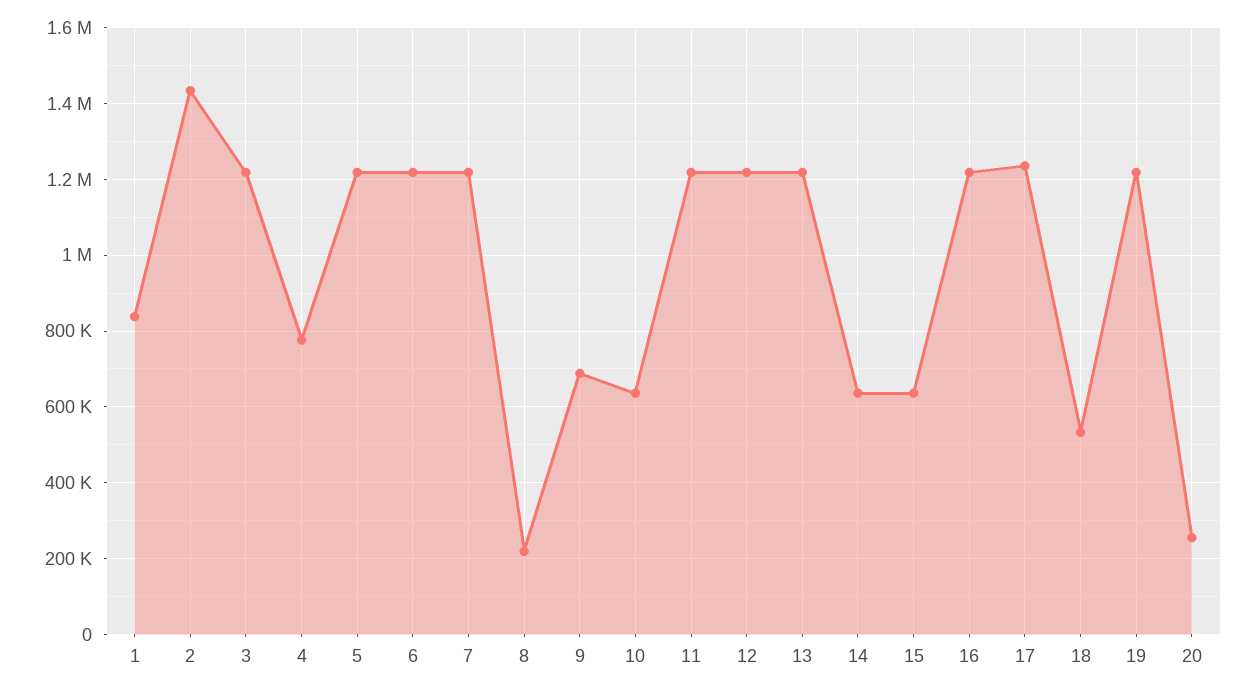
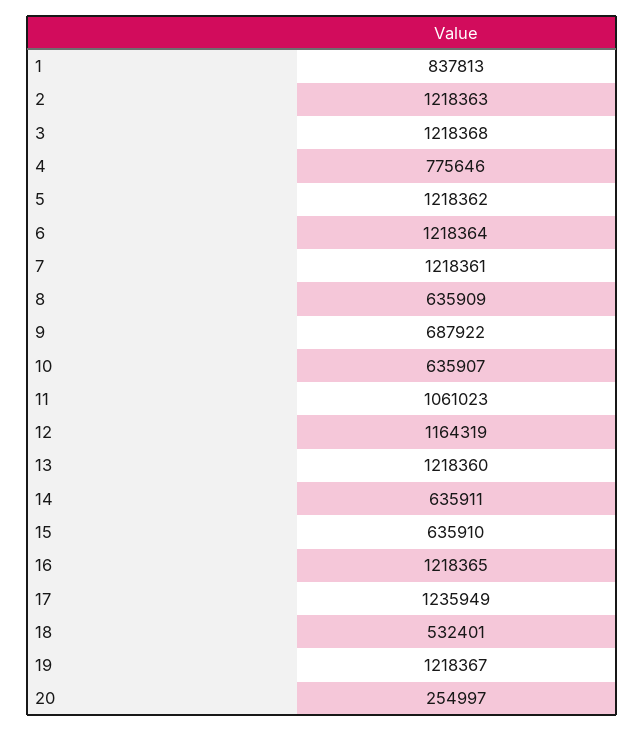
2: 1440000 -> 1218363
8: 220000 -> 635909
11: 1220000 -> 1061023
12: 1220000 -> 1164319

